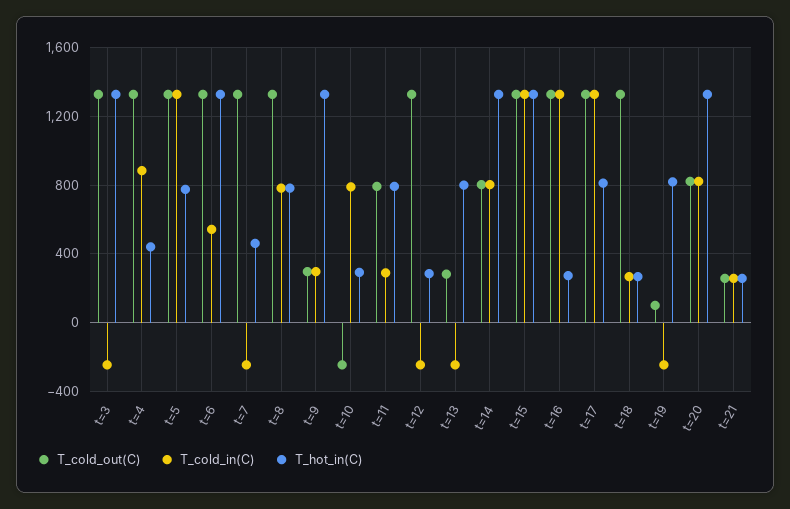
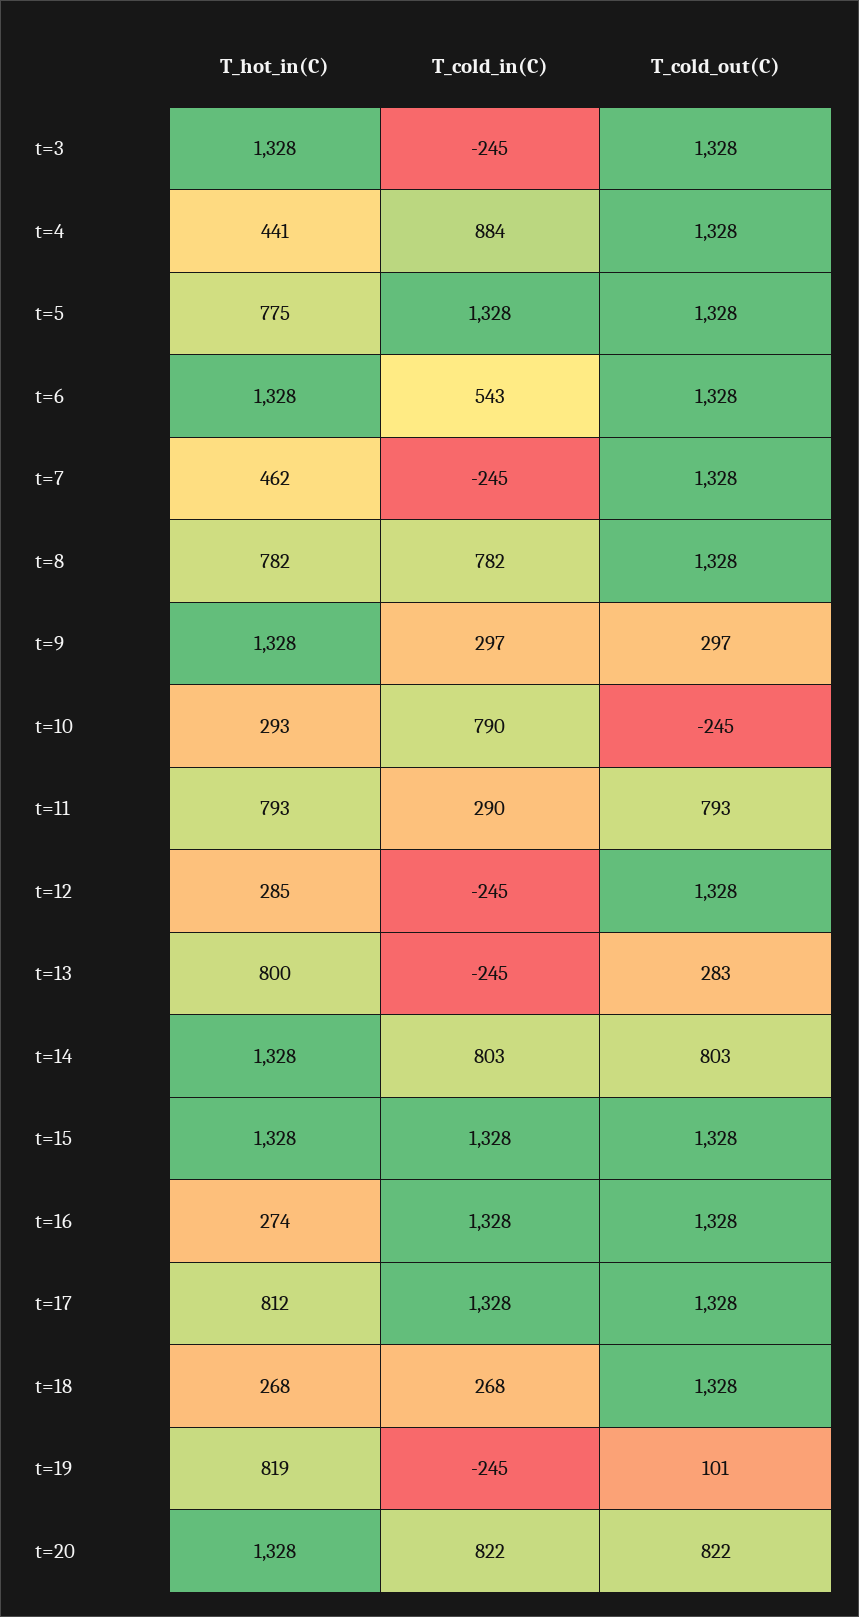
T_cold_out(C), t=21: 250 -> none
T_cold_in(C), t=21: 250 -> none
T_hot_in(C), t=21: 250 -> none

